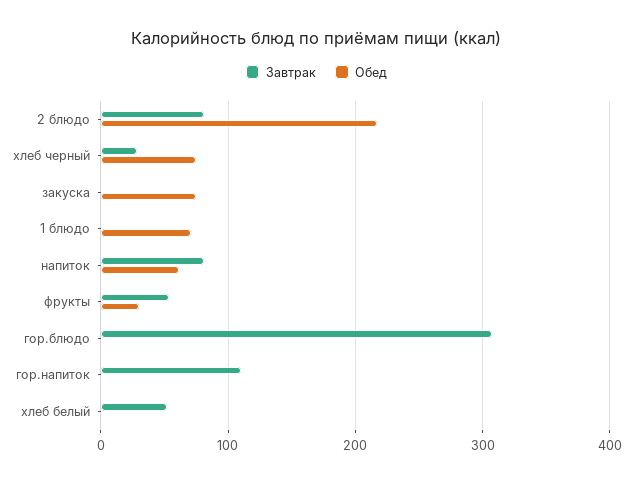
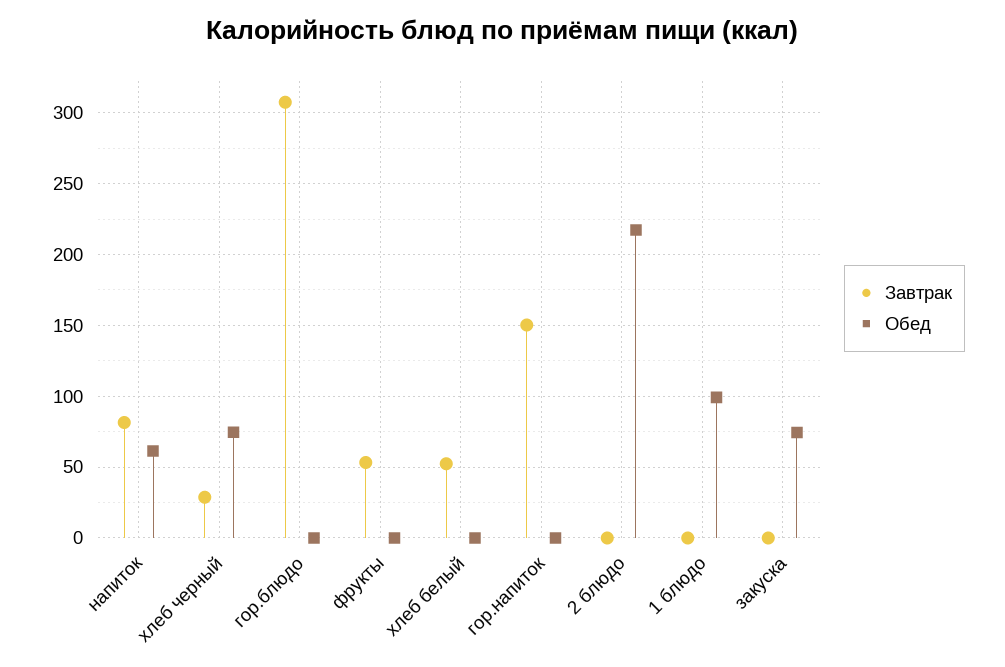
Завтрак, 2 блюдо: 80 -> 0
Обед, 1 блюдо: 70 -> 100
Обед, фрукты: 30 -> 0
Завтрак, гор.напиток: 110 -> 150

